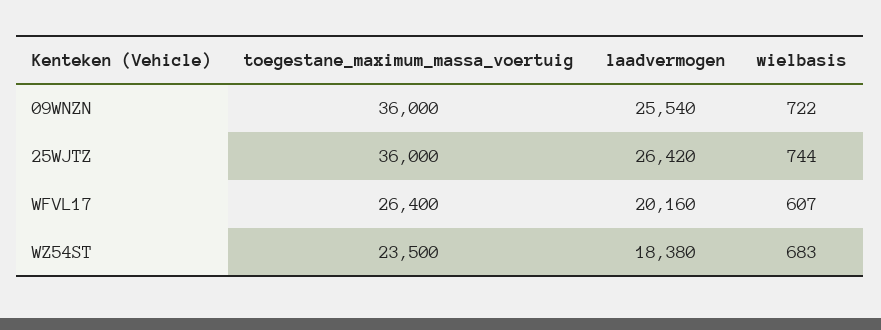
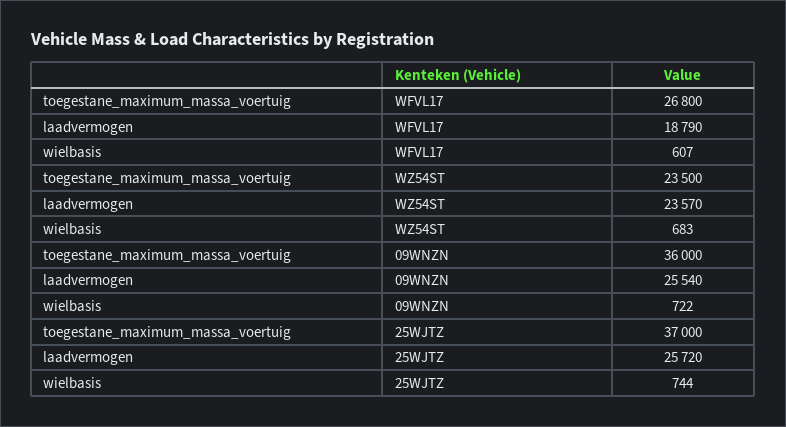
toegestane_maximum_massa_voertuig, 25WJTZ: 36000 -> 37000
laadvermogen, 25WJTZ: 26420 -> 25720
toegestane_maximum_massa_voertuig, WFVL17: 26400 -> 26800
laadvermogen, WFVL17: 20160 -> 18790
laadvermogen, WZ54ST: 18380 -> 23570

